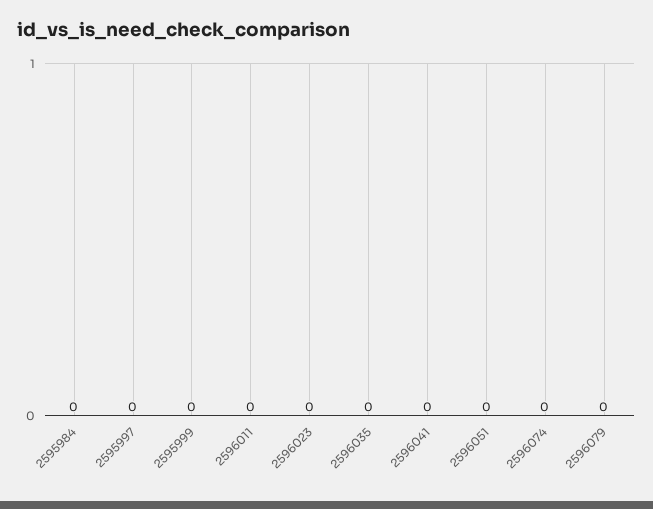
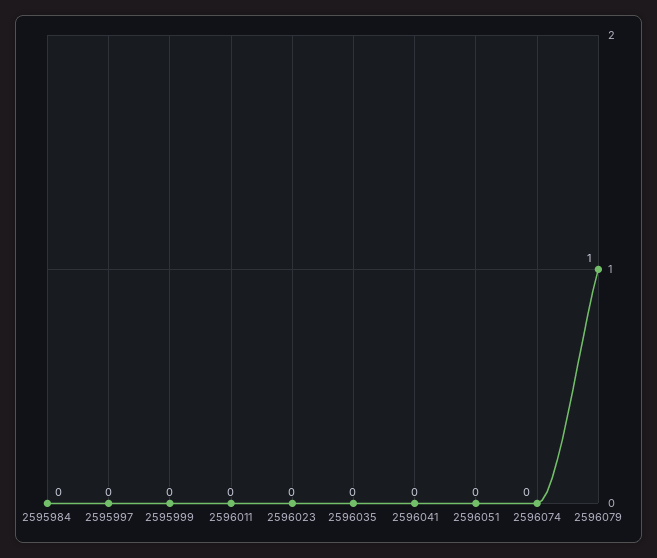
2596079: 0 -> 1

